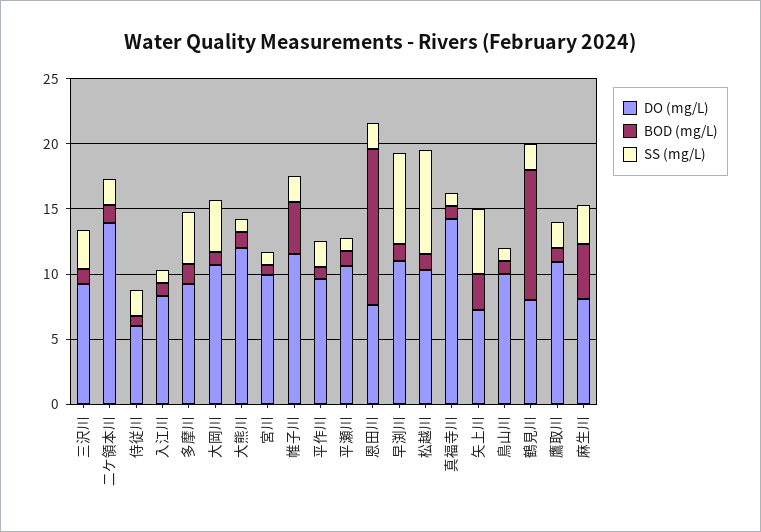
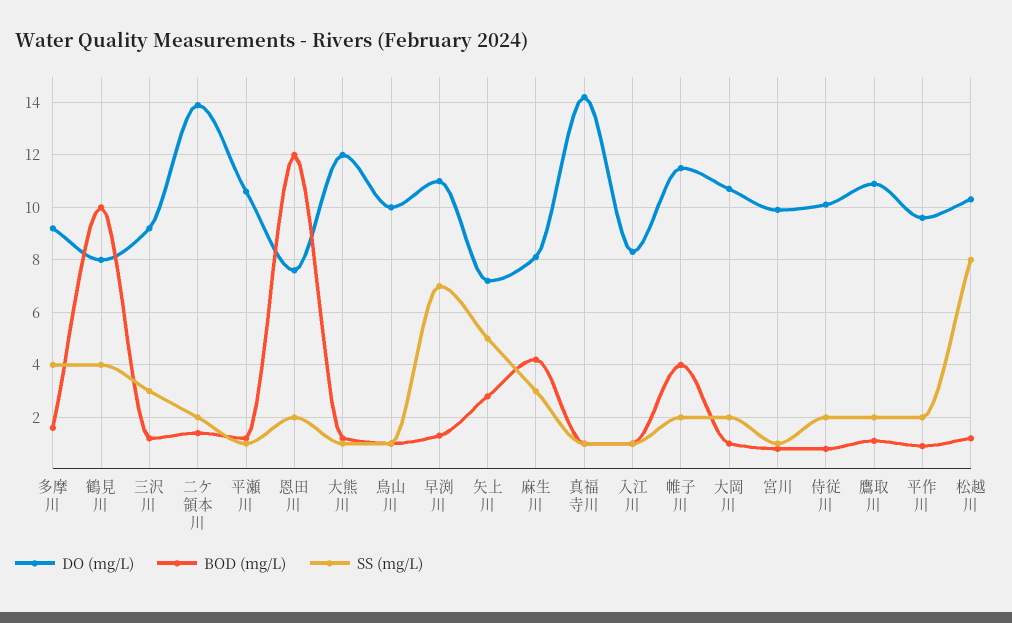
DO (mg/L), 侍従川: 6 -> 10
SS (mg/L), 大岡川: 4 -> 2
SS (mg/L), 鶴見川: 2 -> 4

